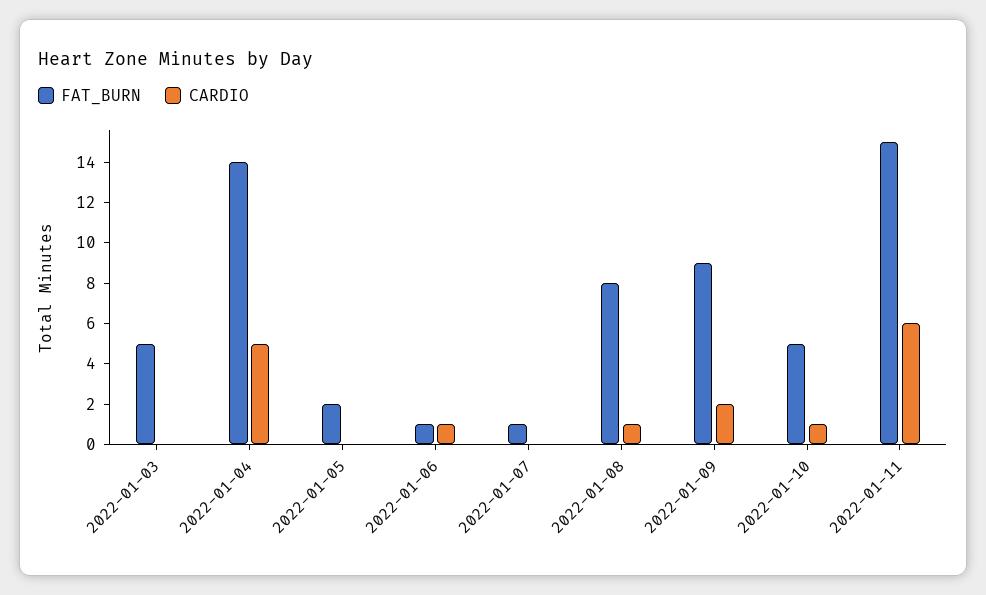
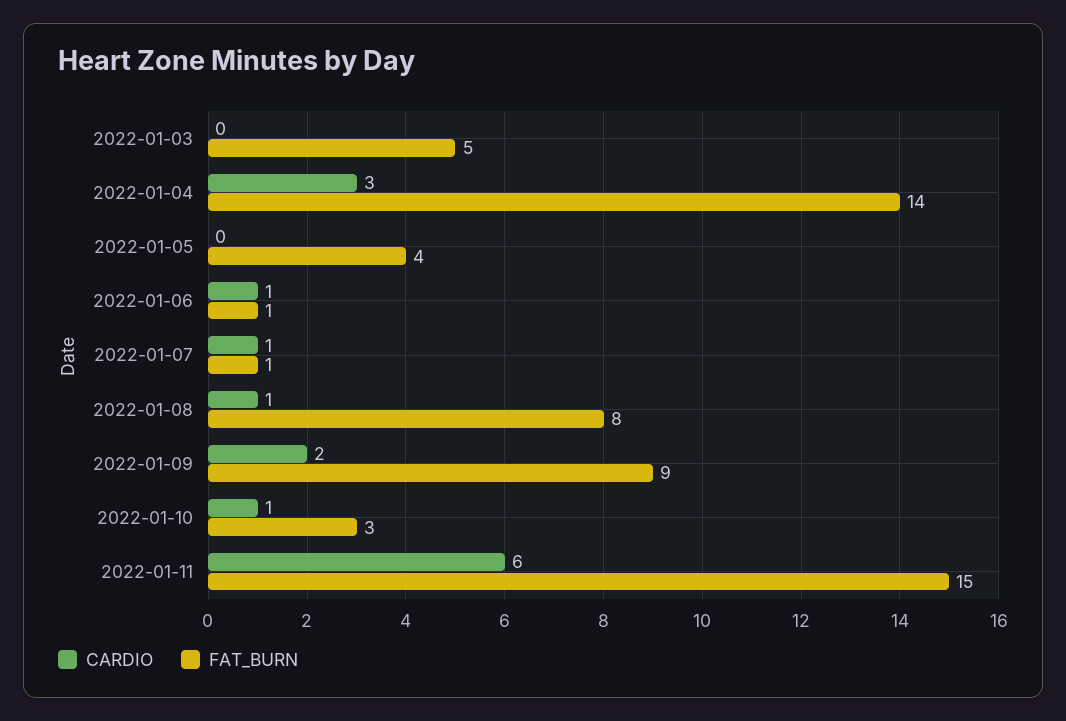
CARDIO, 2022-01-04: 5 -> 3
FAT_BURN, 2022-01-05: 2 -> 4
CARDIO, 2022-01-07: 0 -> 1
FAT_BURN, 2022-01-10: 5 -> 3

